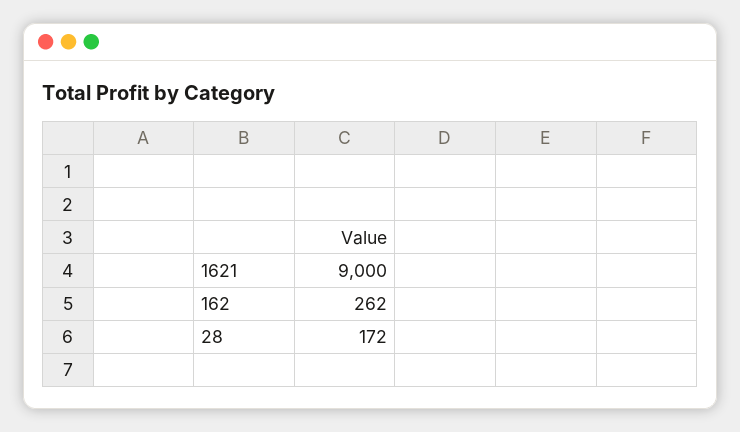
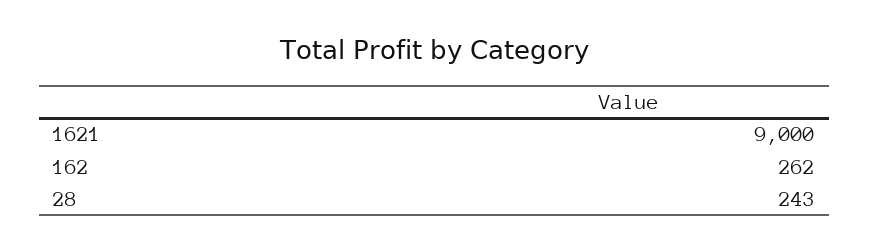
28: 172 -> 243

